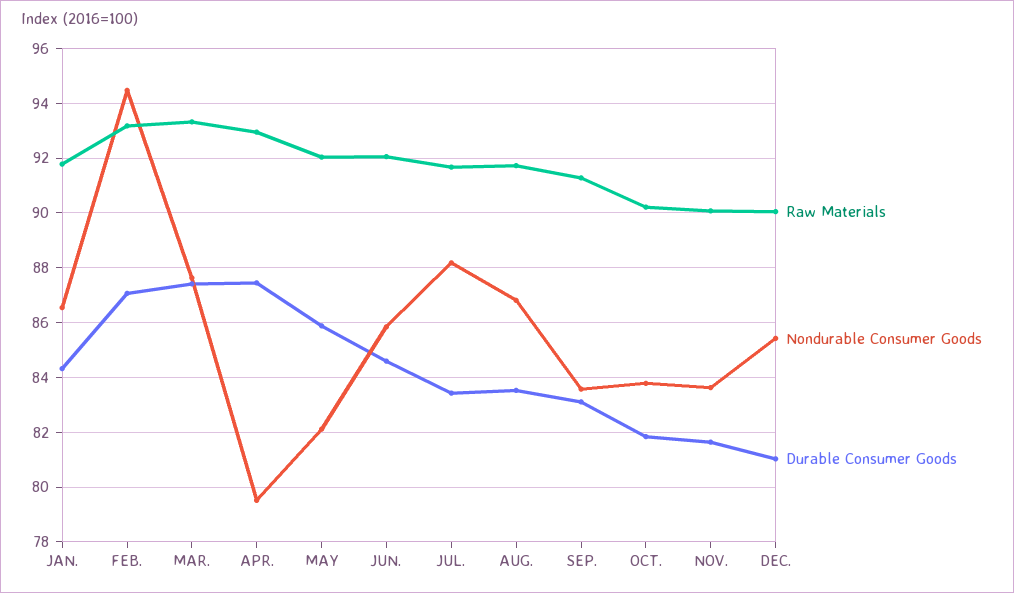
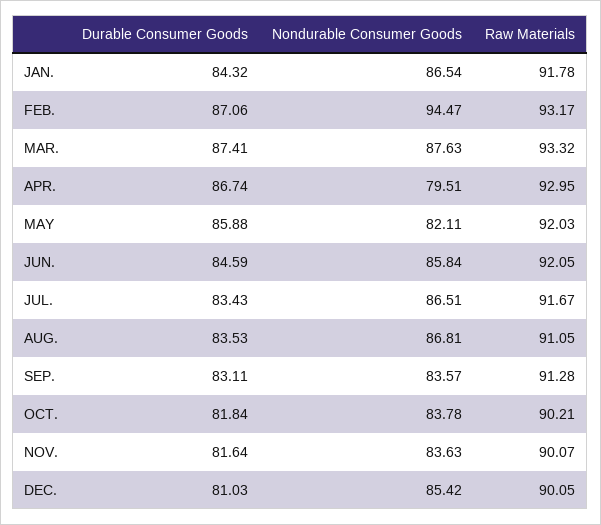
Durable Consumer Goods, APR.: 87.5 -> 86.74
Nondurable Consumer Goods, JUL.: 88.25 -> 86.51
Raw Materials, AUG.: 91.75 -> 91.05

